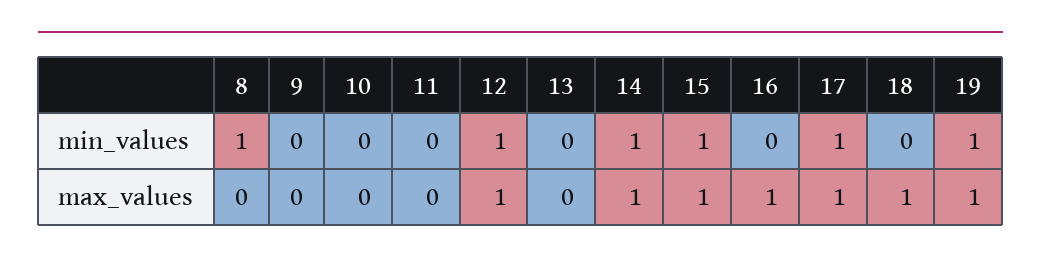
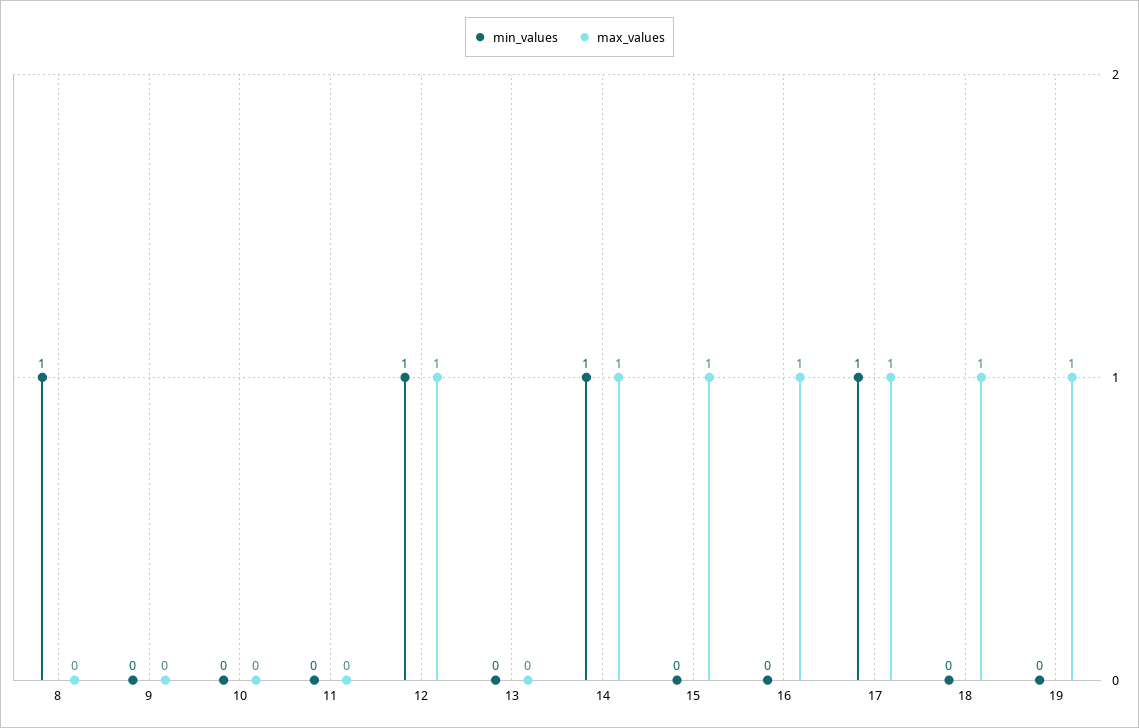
min_values, 15: 1 -> 0
min_values, 19: 1 -> 0

